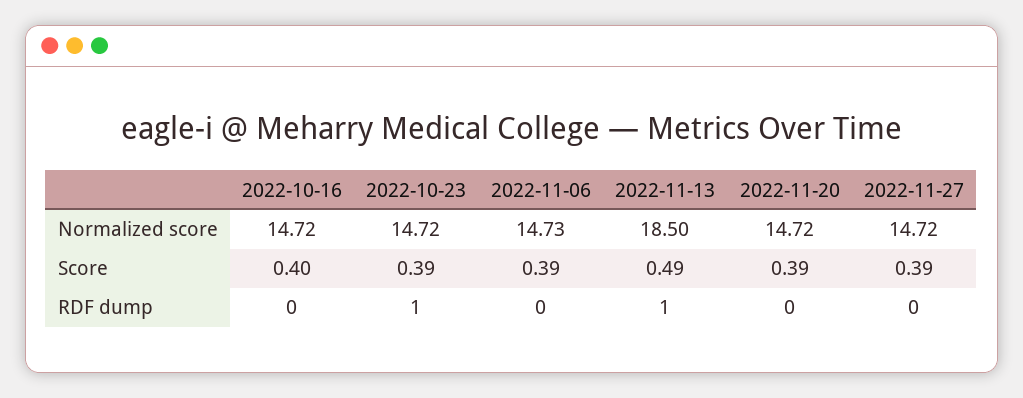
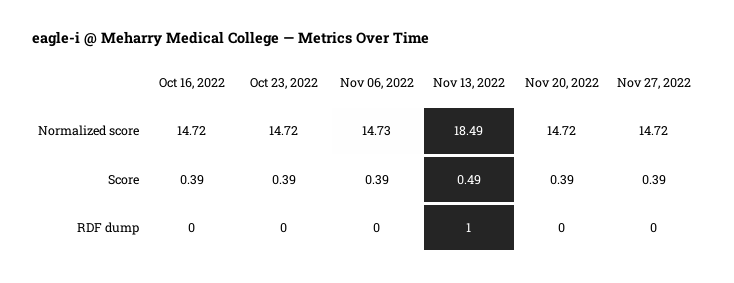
2022-11-13, Normalized score: 18.5 -> 18.49
2022-10-16, Score: 0.4 -> 0.39
2022-10-23, RDF dump: 1 -> 0

